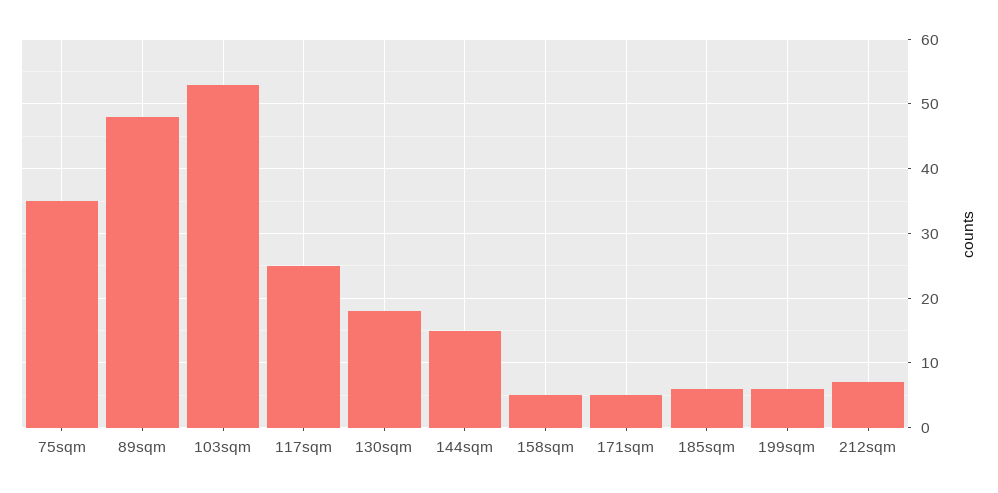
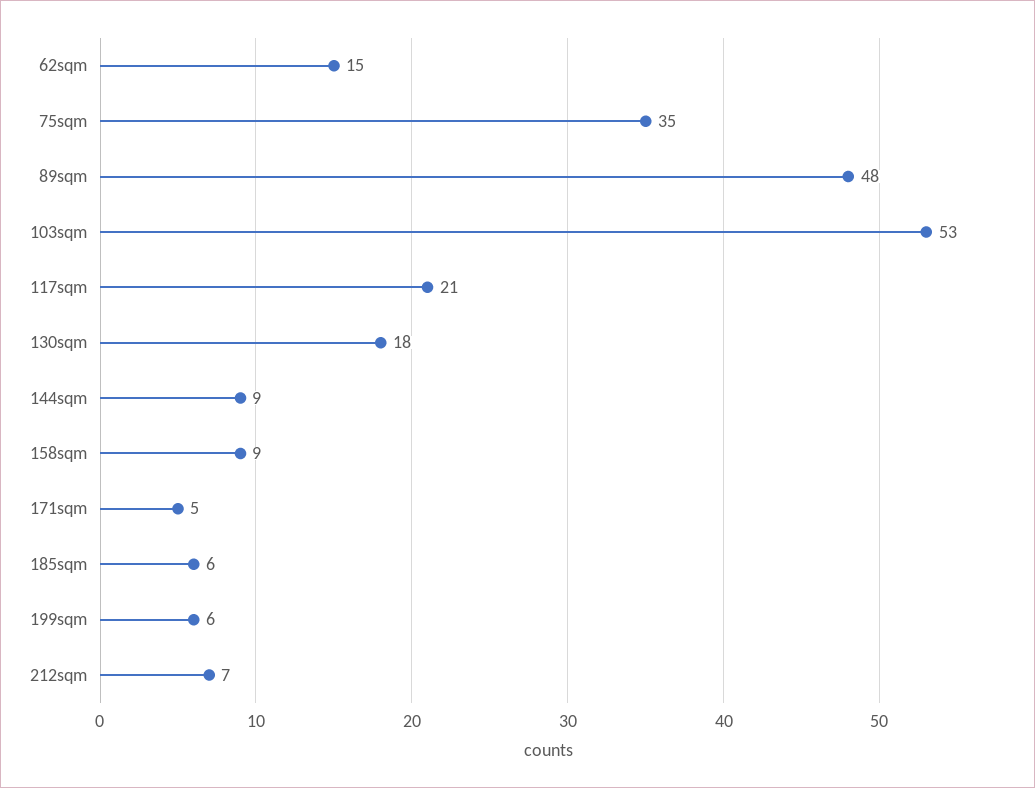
117sqm: 25 -> 21
144sqm: 15 -> 9
158sqm: 5 -> 9
62sqm: none -> 15

